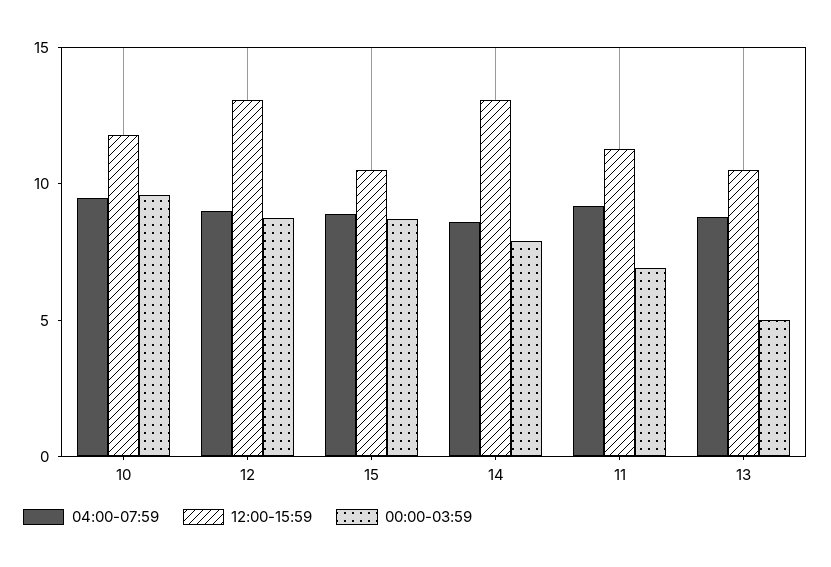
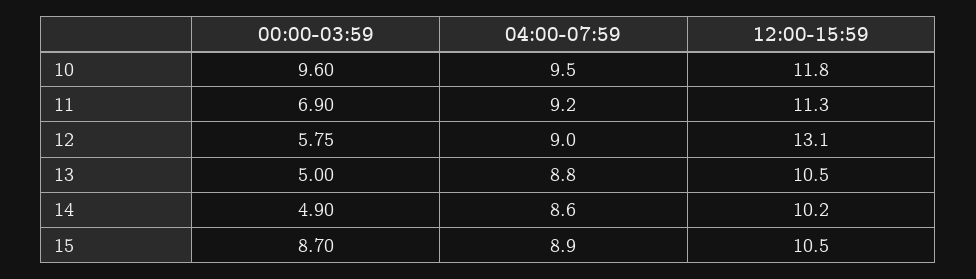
00:00-03:59, 12: 9 -> 5.75
12:00-15:59, 14: 13 -> 10.2
00:00-03:59, 14: 8 -> 4.9

